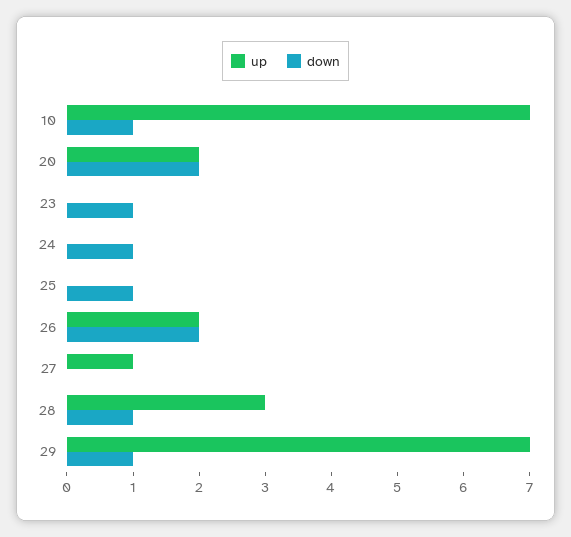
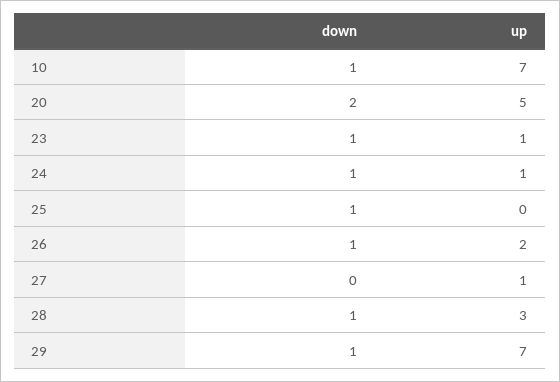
up, 20: 2 -> 5
up, 23: 0 -> 1
up, 24: 0 -> 1
down, 26: 2 -> 1

